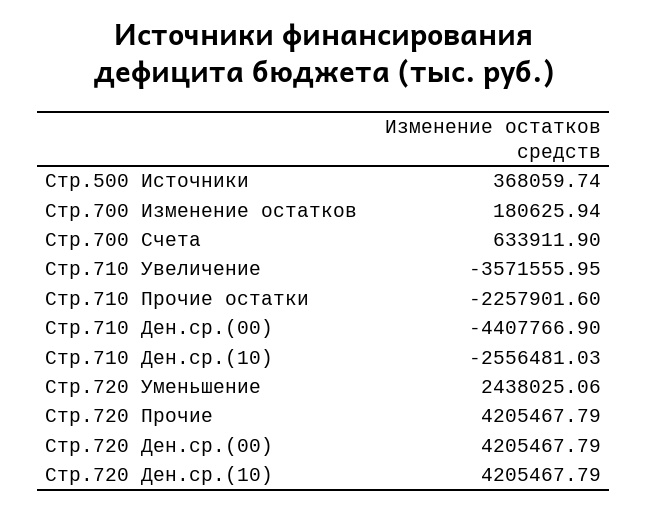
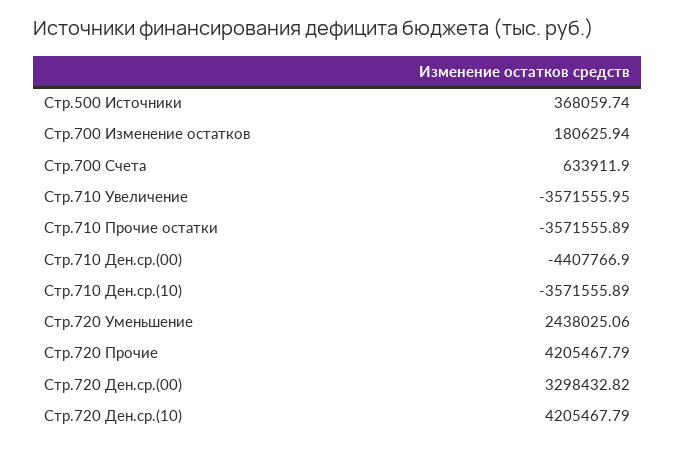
Стр.710 Прочие остатки: -2257901.6 -> -3571555.89
Стр.710 Ден.ср.(10): -2556481.03 -> -3571555.89
Стр.720 Ден.ср.(00): 4205467.79 -> 3298432.82

